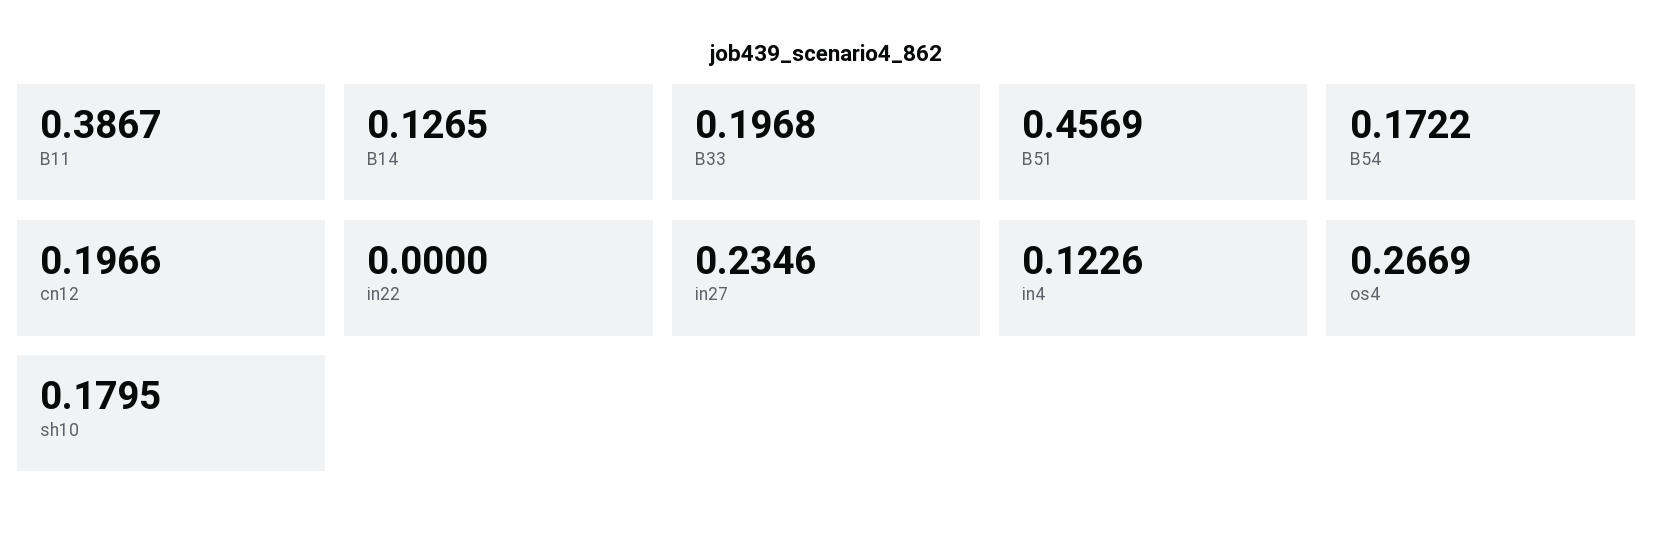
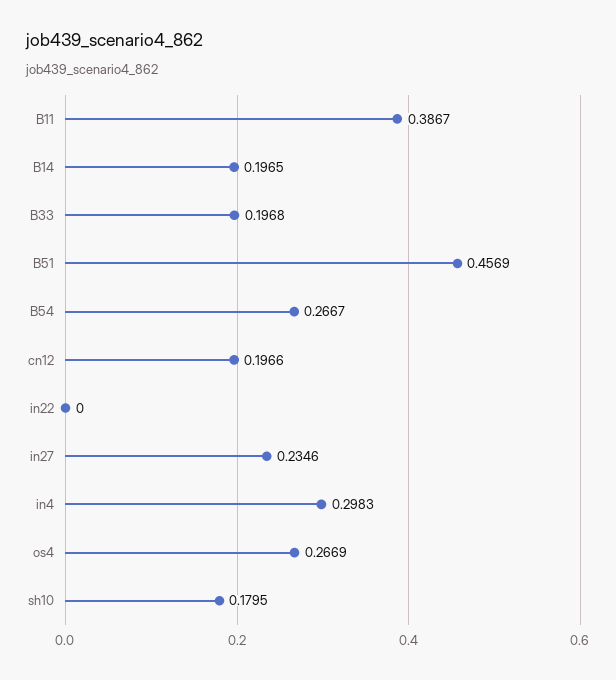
B14: 0.1265 -> 0.1965
B54: 0.1722 -> 0.2667
in4: 0.1226 -> 0.2983

